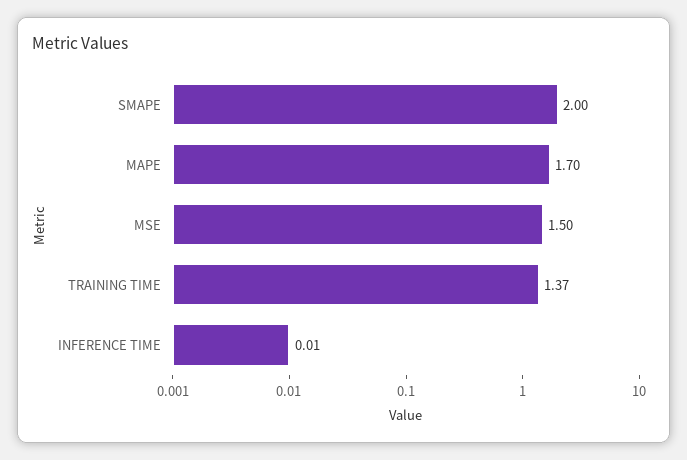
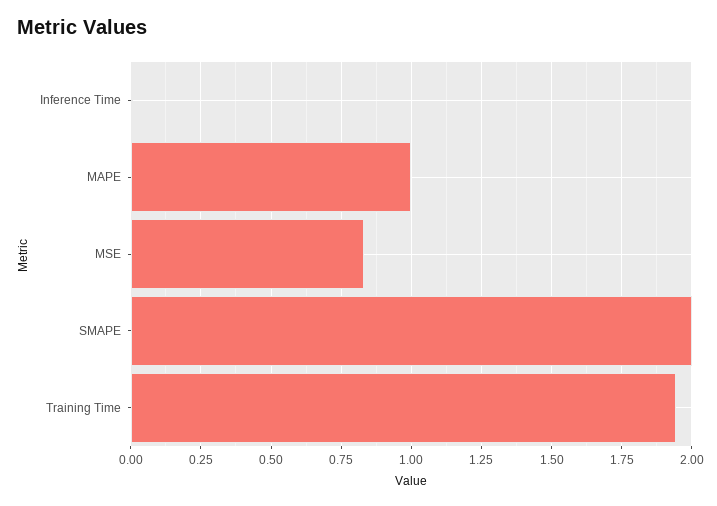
MAPE: 1.7 -> 1
MSE: 1.5 -> 0.825
TRAINING TIME: 1.37 -> 1.95

